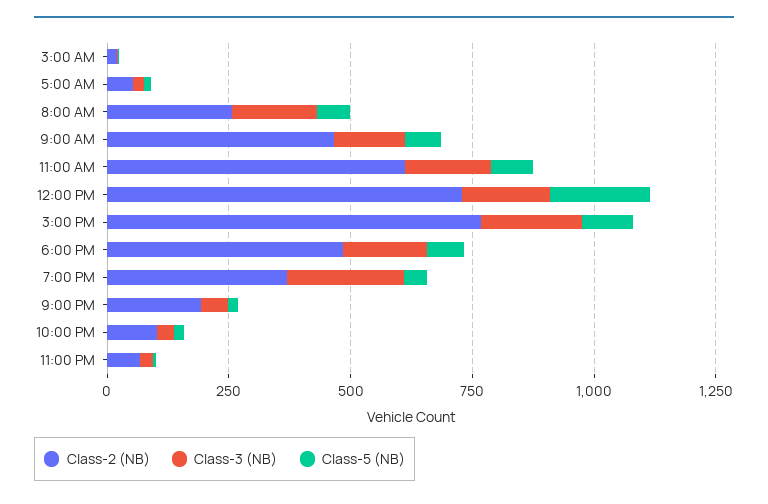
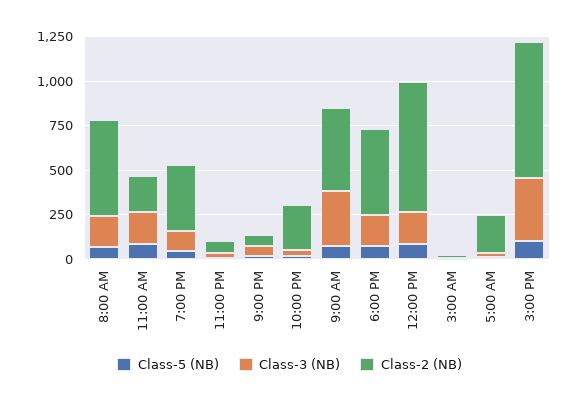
Class-2 (NB), 5:00 AM: 50 -> 200
Class-2 (NB), 8:00 AM: 250 -> 550
Class-3 (NB), 9:00 AM: 150 -> 300
Class-2 (NB), 11:00 AM: 600 -> 200
Class-5 (NB), 12:00 PM: 200 -> 100
Class-3 (NB), 3:00 PM: 200 -> 350
Class-3 (NB), 7:00 PM: 250 -> 100
Class-2 (NB), 9:00 PM: 200 -> 50
Class-2 (NB), 10:00 PM: 100 -> 250

